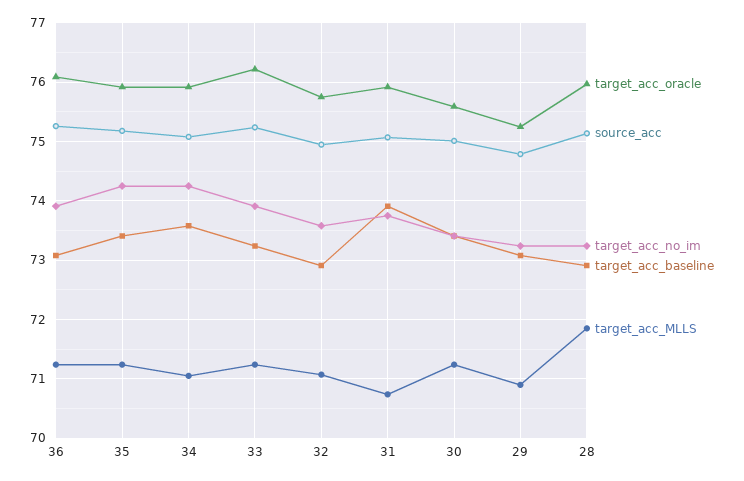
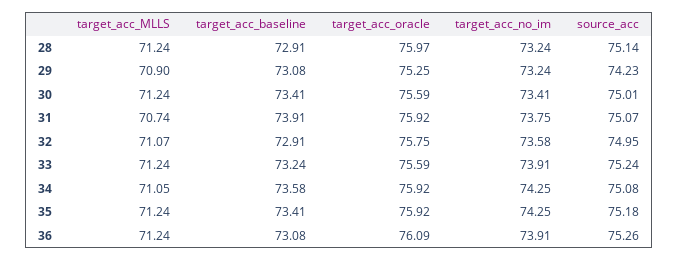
target_acc_oracle, 33: 76.2 -> 75.59
source_acc, 29: 74.8 -> 74.23
target_acc_MLLS, 28: 71.8 -> 71.24

